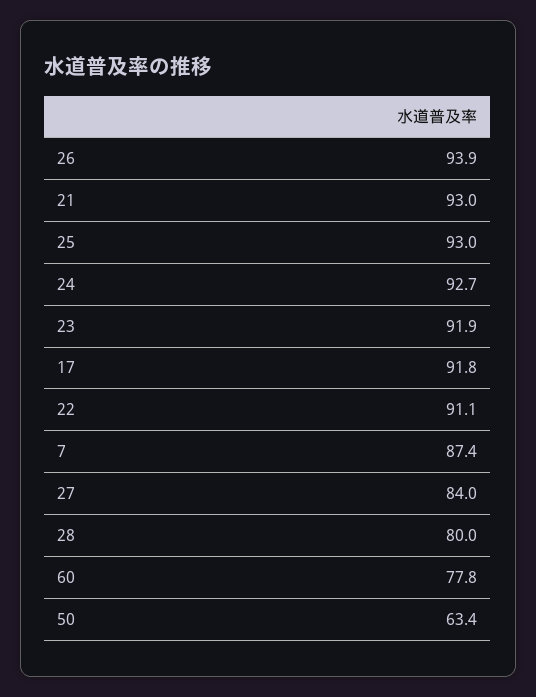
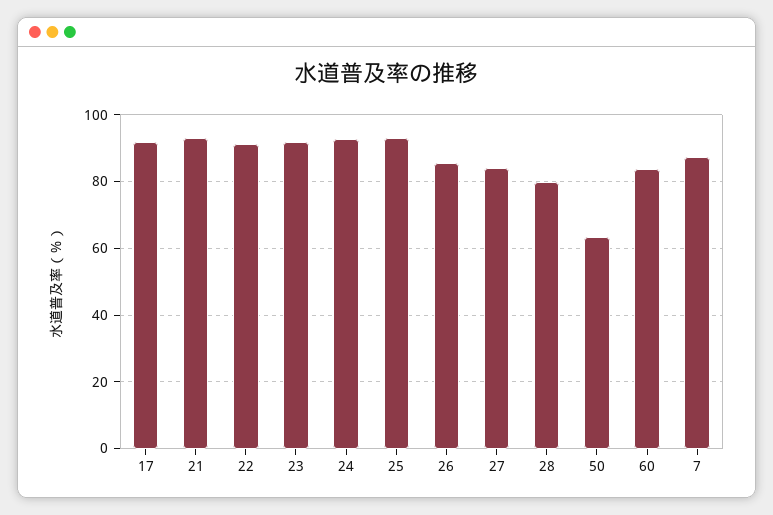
26: 93.9 -> 86
60: 77.8 -> 84

